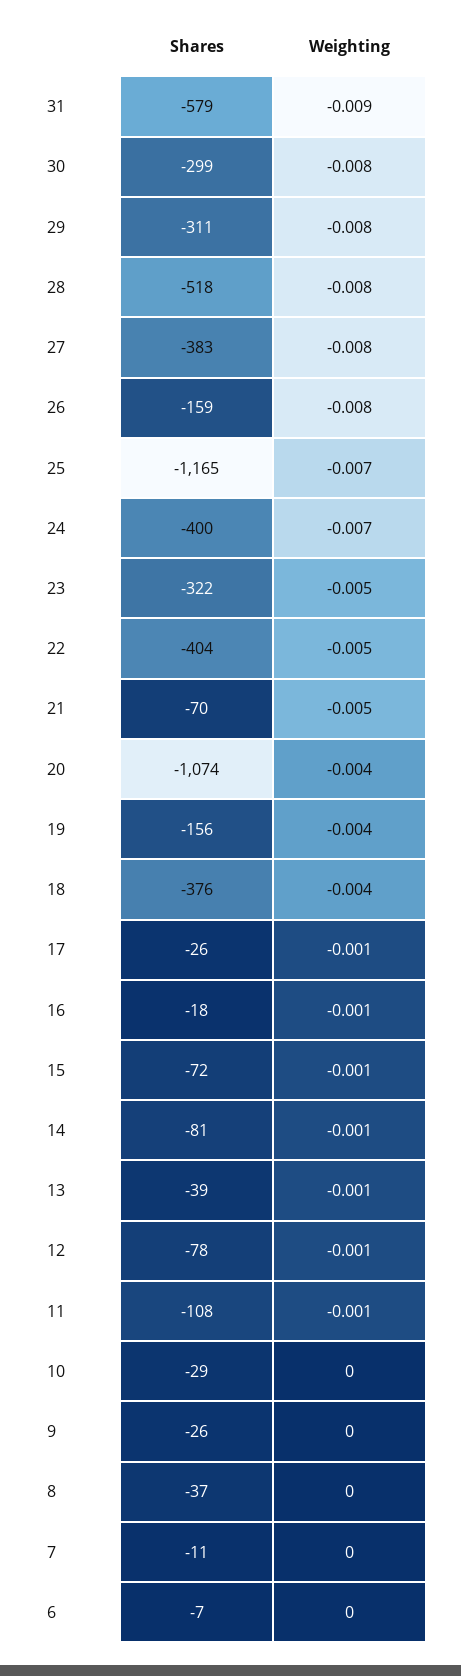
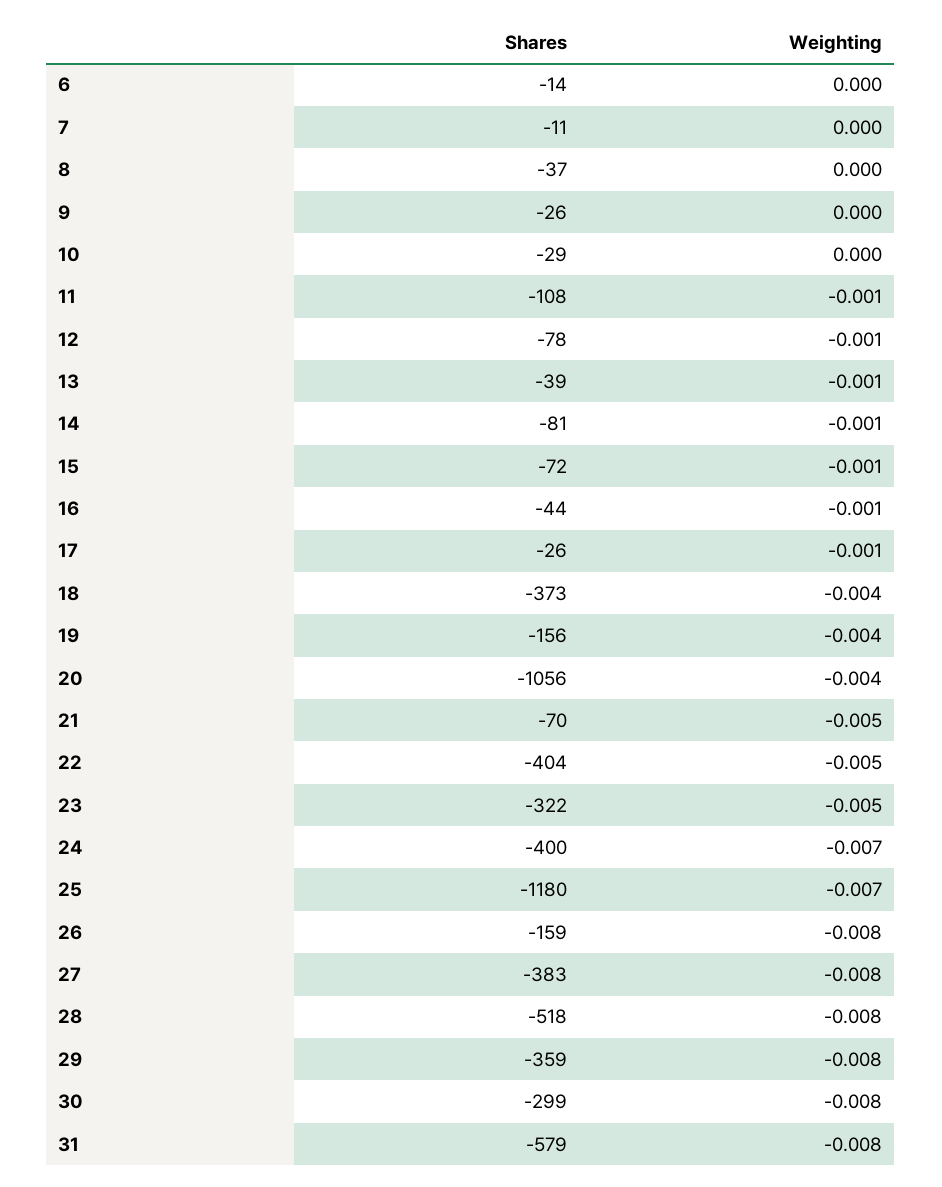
Weighting, 31: -0.009 -> -0.008
Shares, 29: -311 -> -359
Shares, 25: -1165 -> -1180
Shares, 20: -1074 -> -1056
Shares, 18: -376 -> -373
Shares, 16: -18 -> -44
Shares, 6: -7 -> -14

